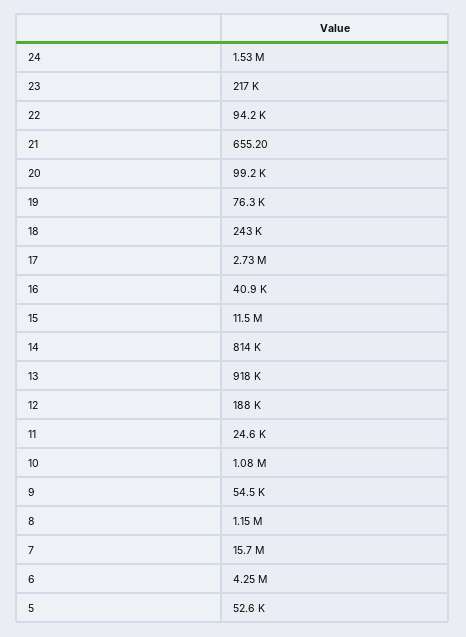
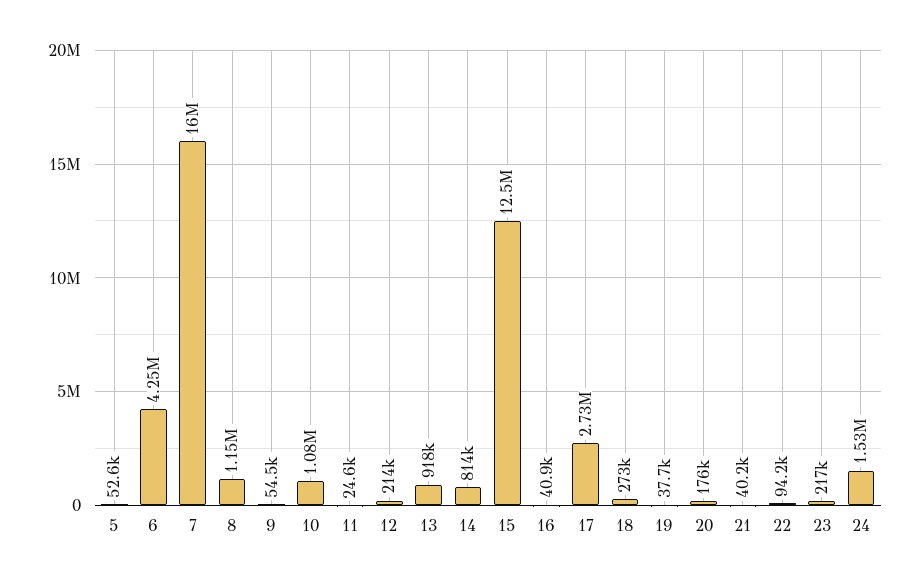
21: 655.2 -> 40200
20: 99200 -> 176000
19: 76300 -> 37700
18: 243000 -> 273000
15: 11500000 -> 12500000
12: 188000 -> 214000
7: 15700000 -> 16000000

